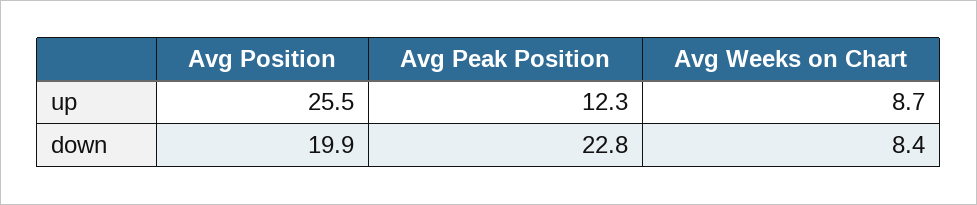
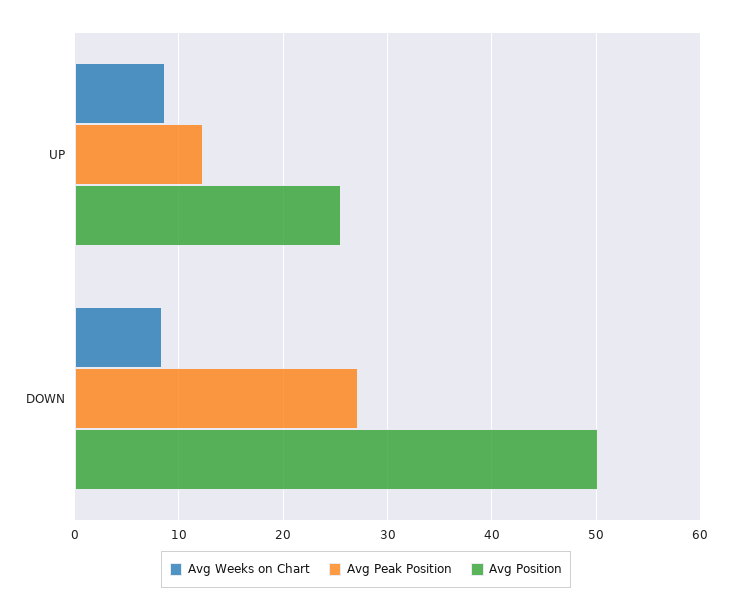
Avg Position, down: 19.9 -> 50
Avg Peak Position, down: 22.8 -> 27

